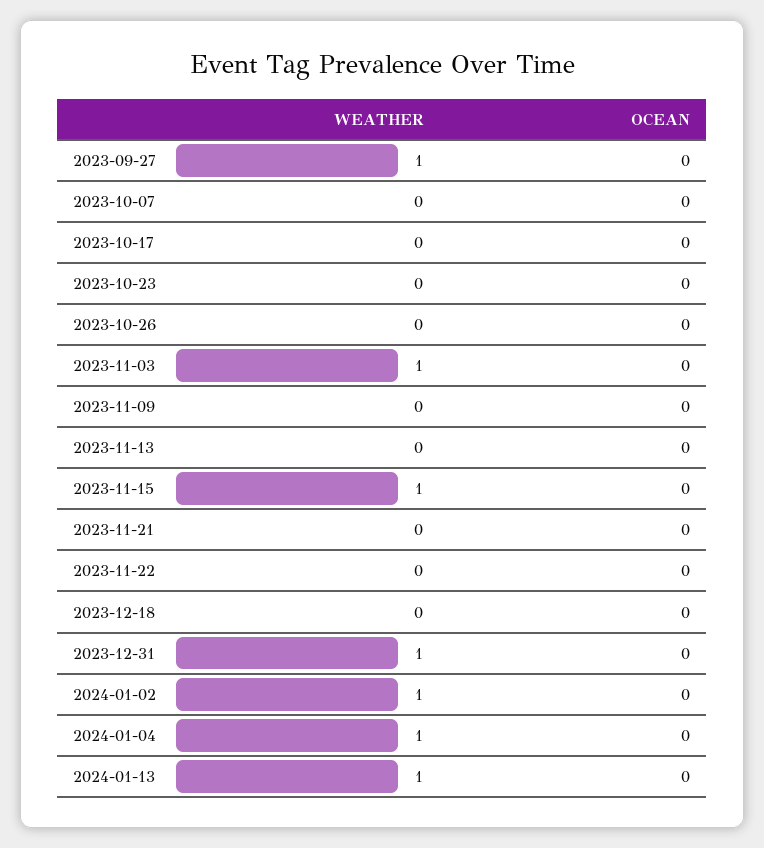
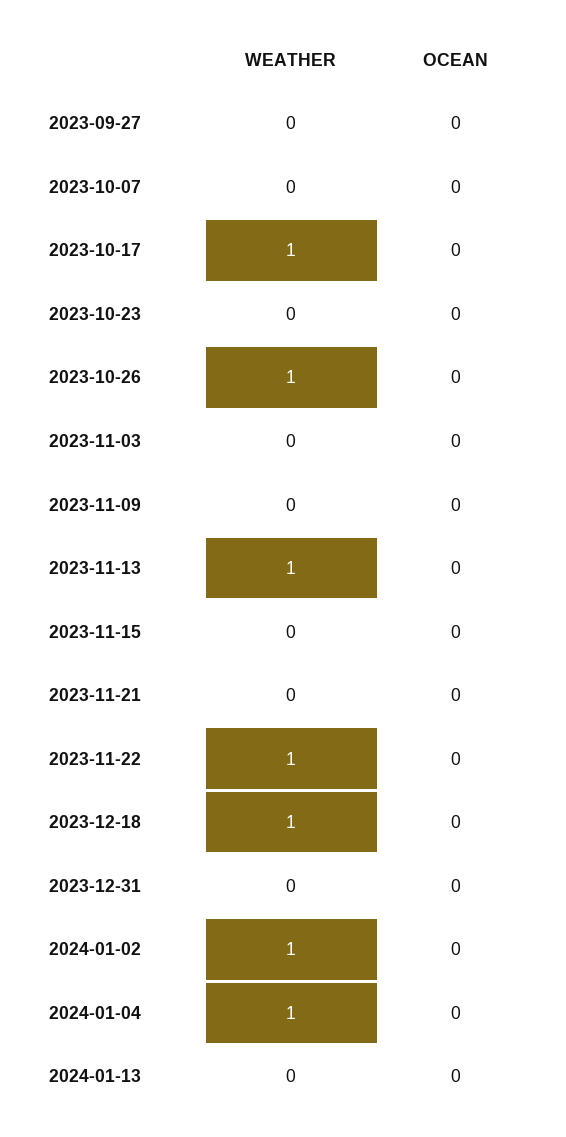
WEATHER, 2023-09-27: 1 -> 0
WEATHER, 2023-10-17: 0 -> 1
WEATHER, 2023-10-26: 0 -> 1
WEATHER, 2023-11-03: 1 -> 0
WEATHER, 2023-11-13: 0 -> 1
WEATHER, 2023-11-15: 1 -> 0
WEATHER, 2023-11-22: 0 -> 1
WEATHER, 2023-12-18: 0 -> 1
WEATHER, 2023-12-31: 1 -> 0
WEATHER, 2024-01-13: 1 -> 0

